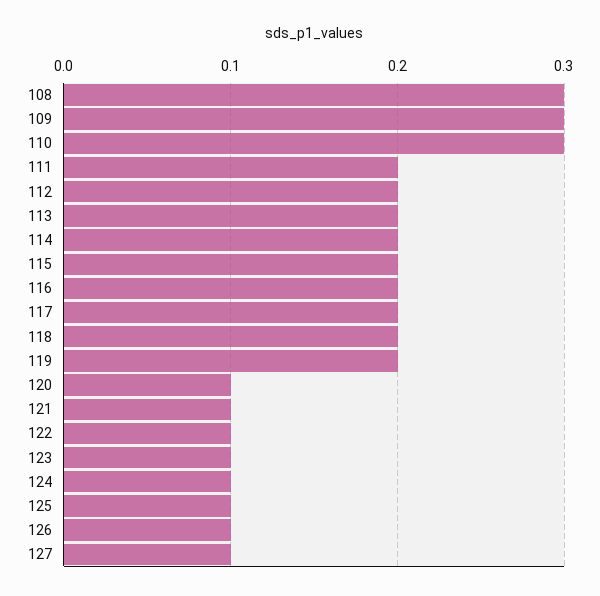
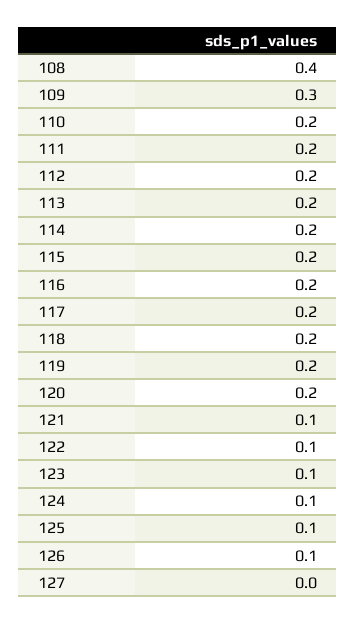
108: 0.3 -> 0.4
110: 0.3 -> 0.2
120: 0.1 -> 0.2
127: 0.1 -> 0

